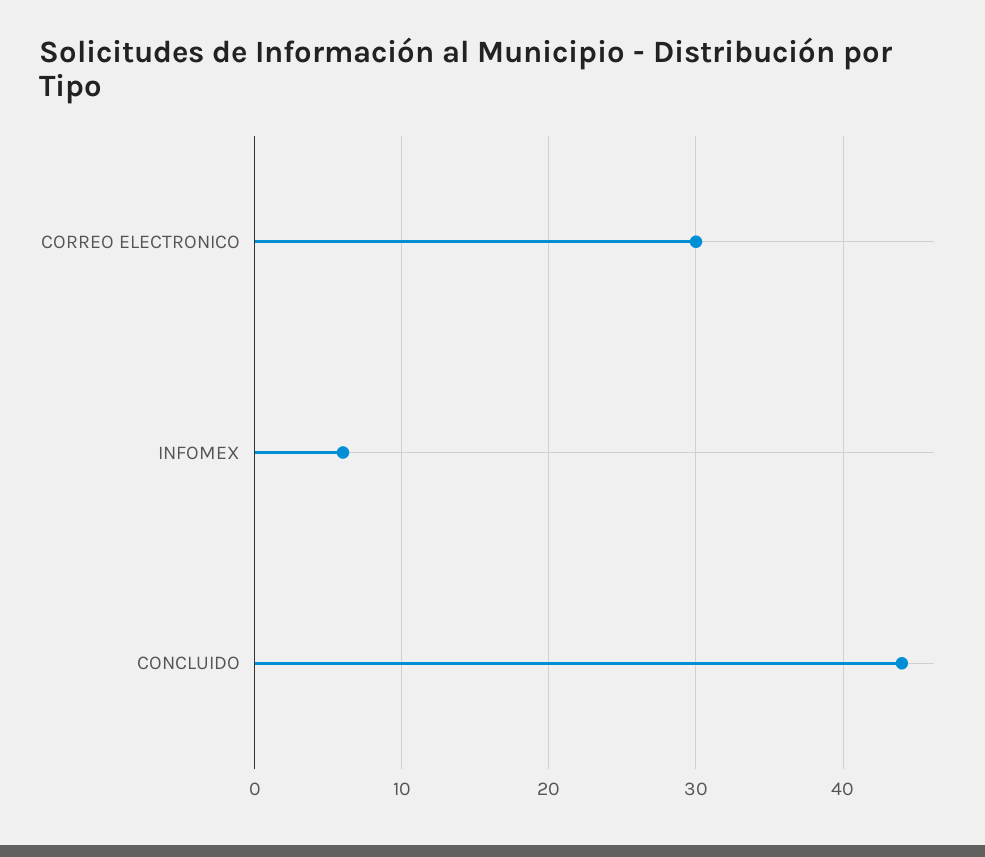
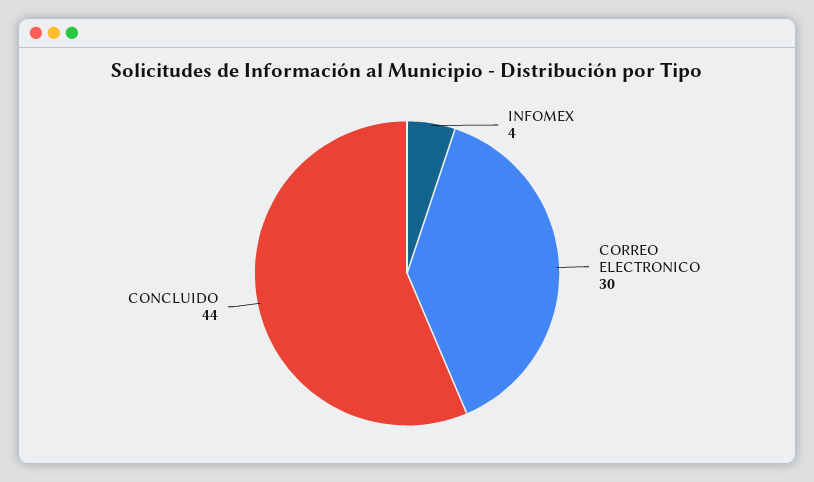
INFOMEX: 6 -> 4

